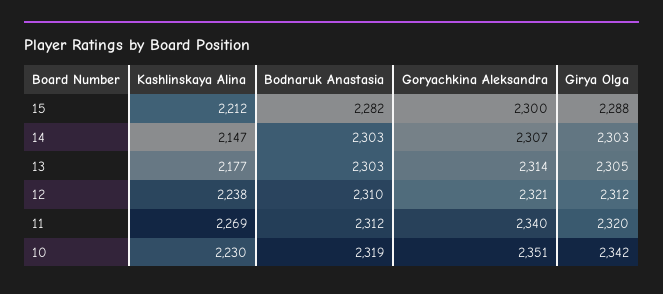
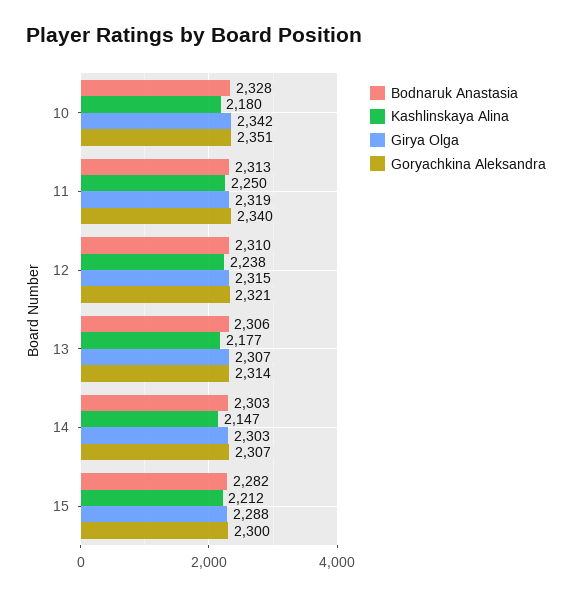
Bodnaruk Anastasia, 13: 2303 -> 2306
Girya Olga, 13: 2305 -> 2307
Girya Olga, 12: 2312 -> 2315
Kashlinskaya Alina, 11: 2269 -> 2250
Bodnaruk Anastasia, 11: 2312 -> 2313
Girya Olga, 11: 2320 -> 2319
Kashlinskaya Alina, 10: 2230 -> 2180
Bodnaruk Anastasia, 10: 2319 -> 2328

